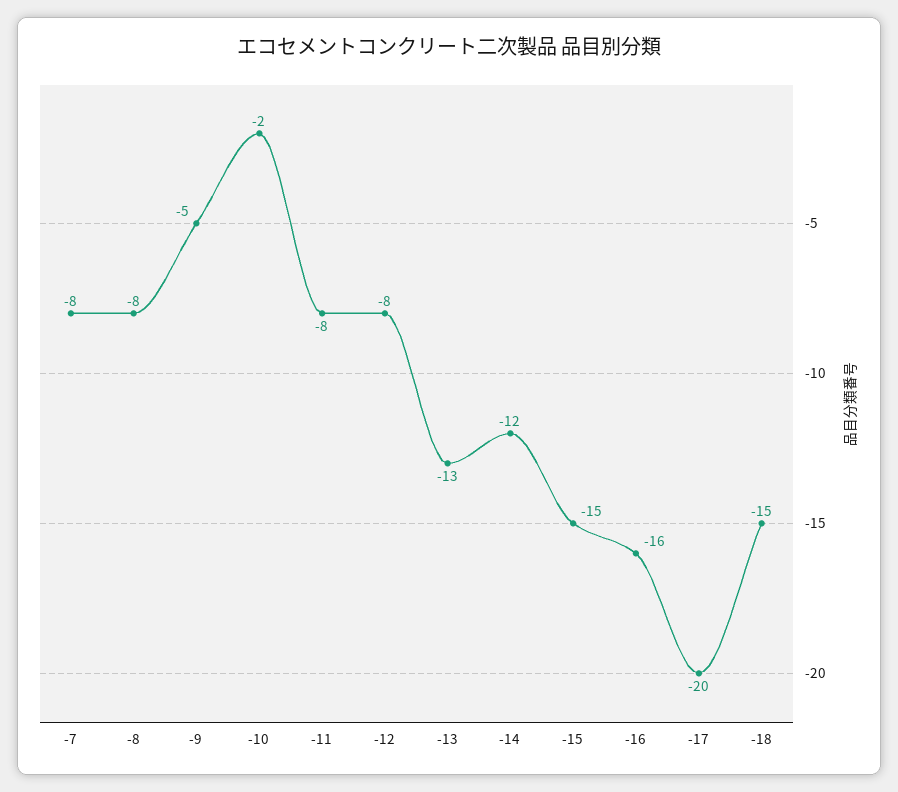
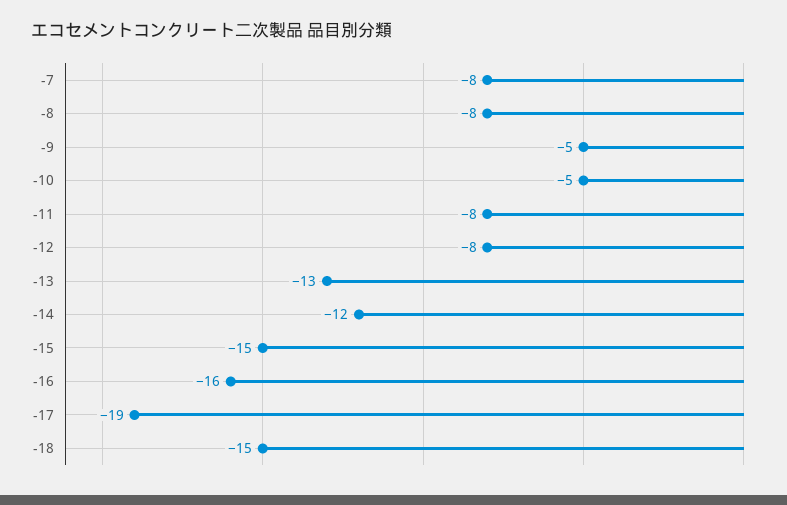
-10: -2 -> -5
-17: -20 -> -19

